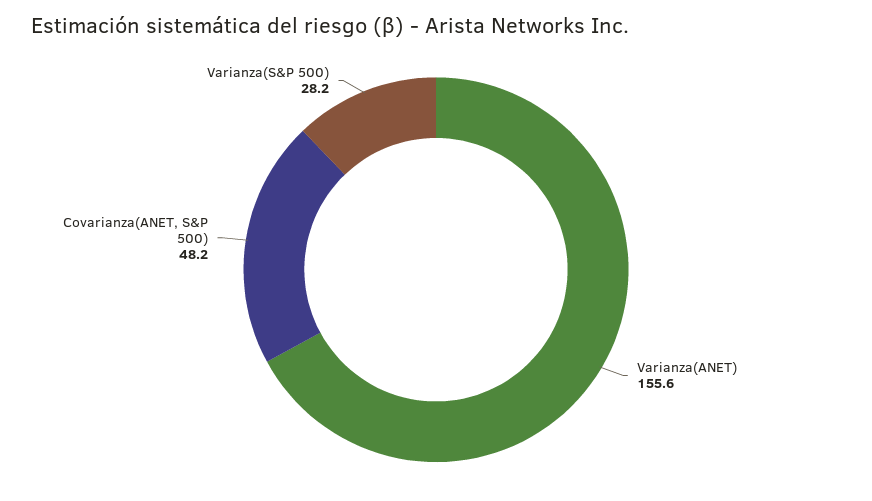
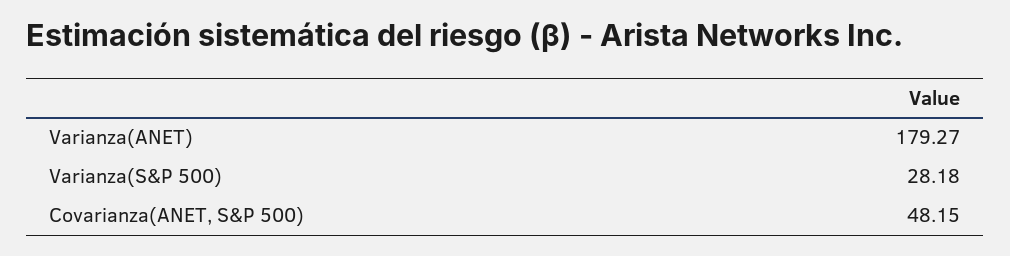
Varianza(ANET): 155.6 -> 179.27

